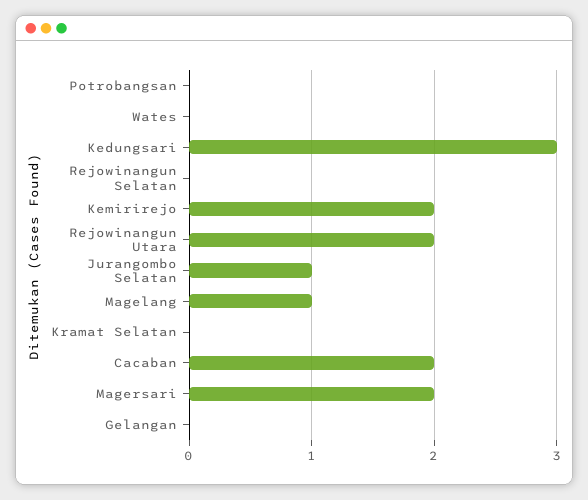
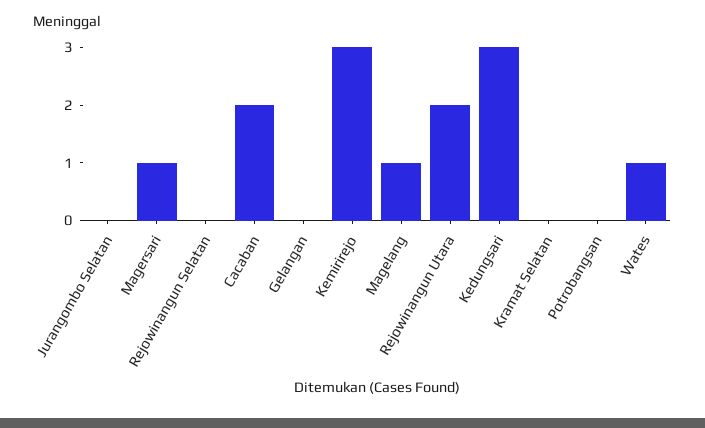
Wates: 0 -> 1
Kemirirejo: 2 -> 3
Jurangombo Selatan: 1 -> 0
Magersari: 2 -> 1

